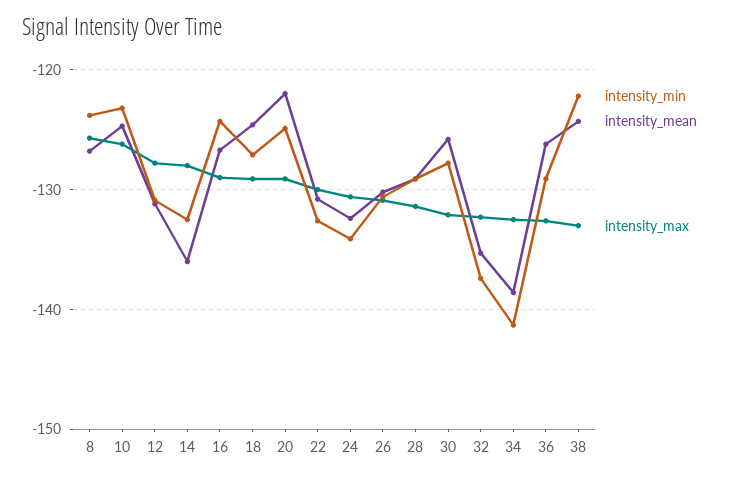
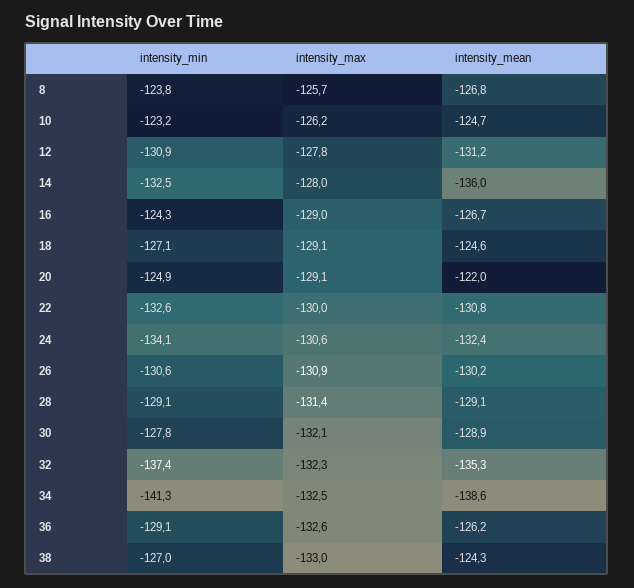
intensity_mean, 30: -126 -> -128.9
intensity_min, 38: -122 -> -127

